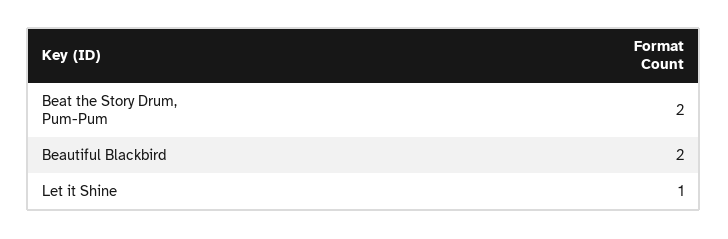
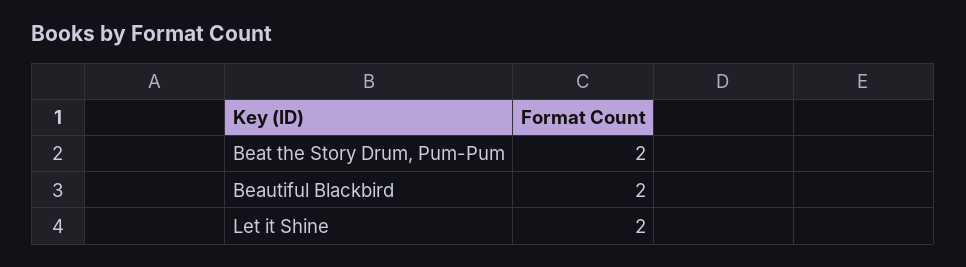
Let it Shine: 1 -> 2

